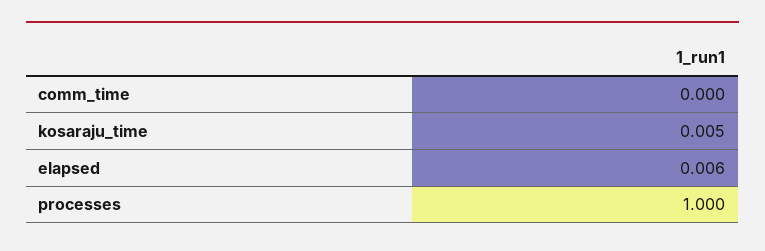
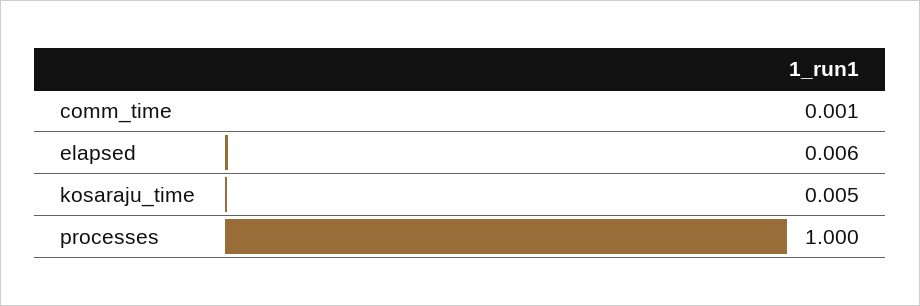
comm_time: 0 -> 0.001

